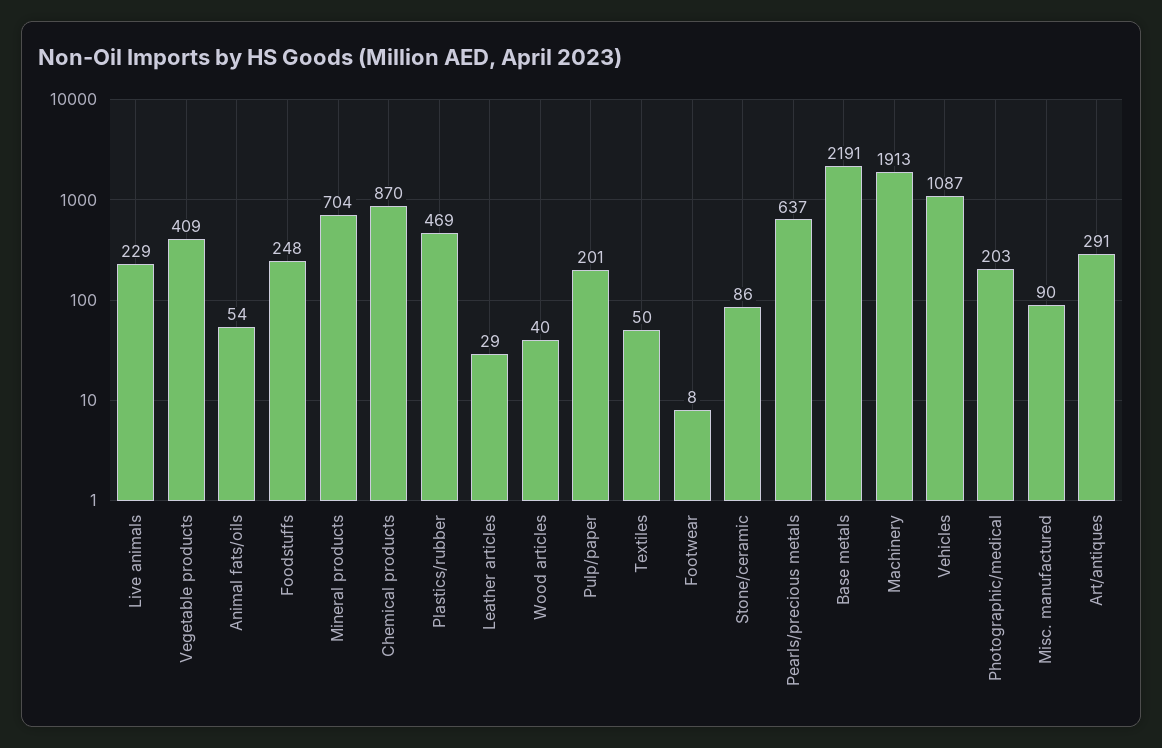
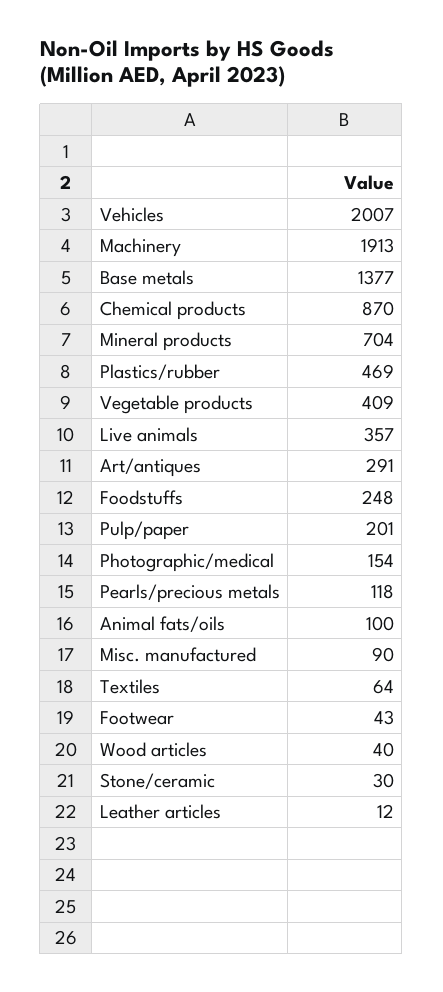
Live animals: 229 -> 357
Animal fats/oils: 54 -> 100
Leather articles: 29 -> 12
Textiles: 50 -> 64
Footwear: 8 -> 43
Stone/ceramic: 86 -> 30
Pearls/precious metals: 637 -> 118
Base metals: 2191 -> 1377
Vehicles: 1087 -> 2007
Photographic/medical: 203 -> 154

